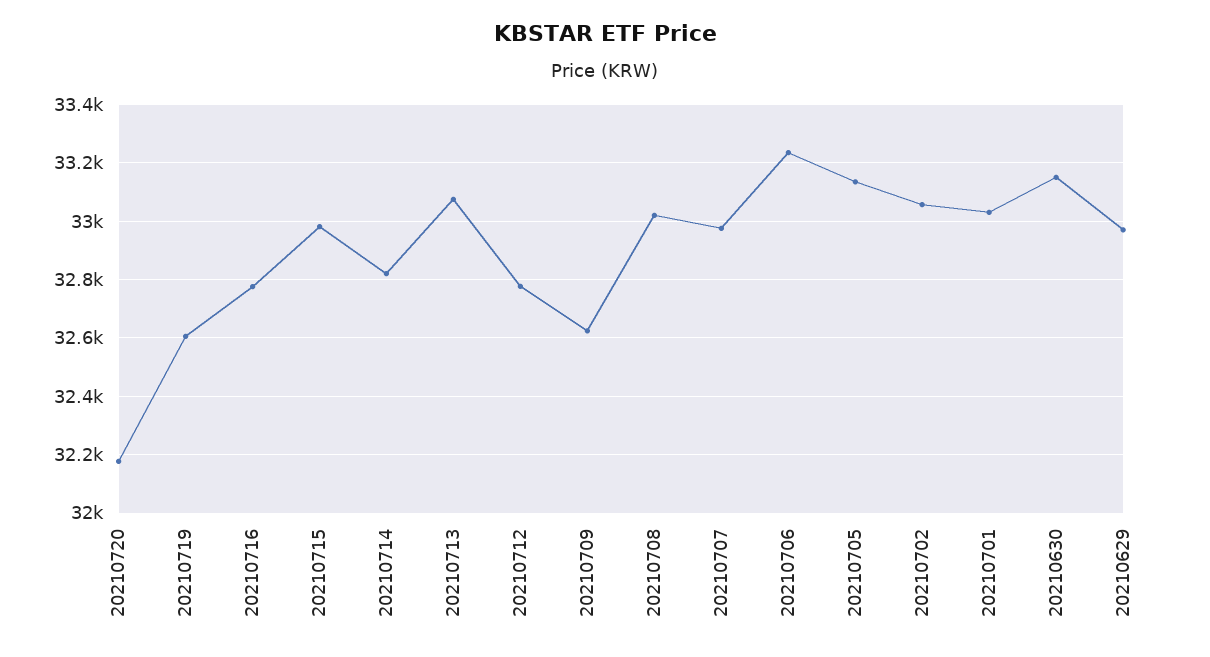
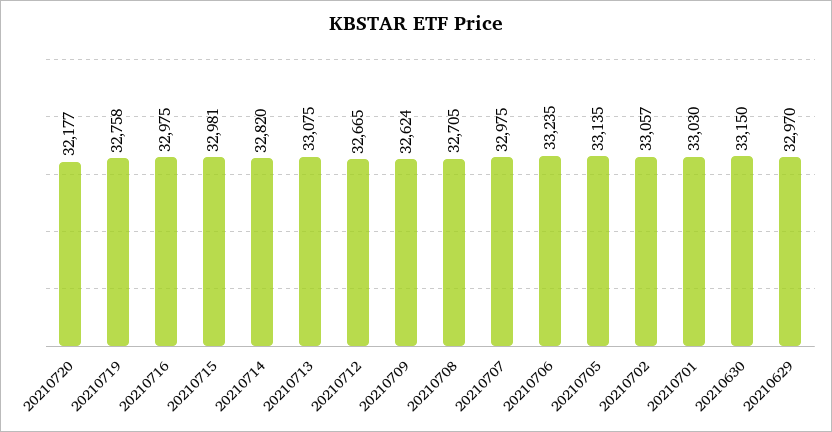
20210719: 32600 -> 32758
20210716: 32775 -> 32975
20210712: 32775 -> 32665
20210708: 33025 -> 32705

